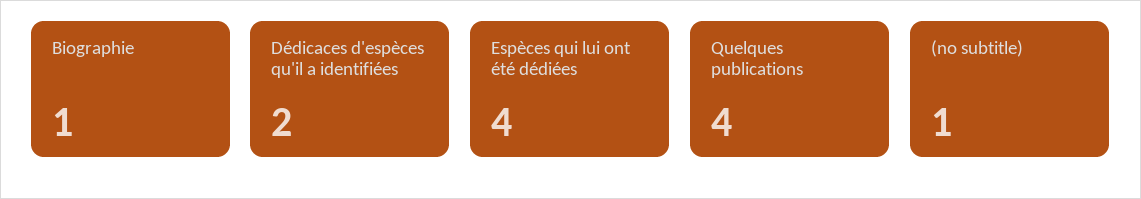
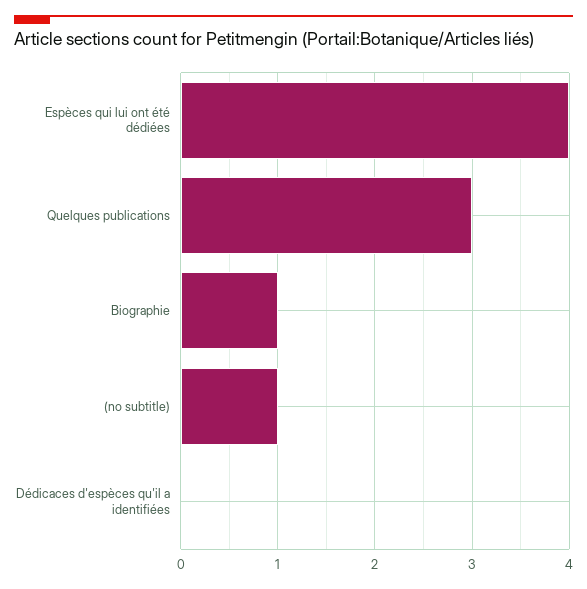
Dédicaces d'espèces qu'il a identifiées: 2 -> 0
Quelques publications: 4 -> 3

